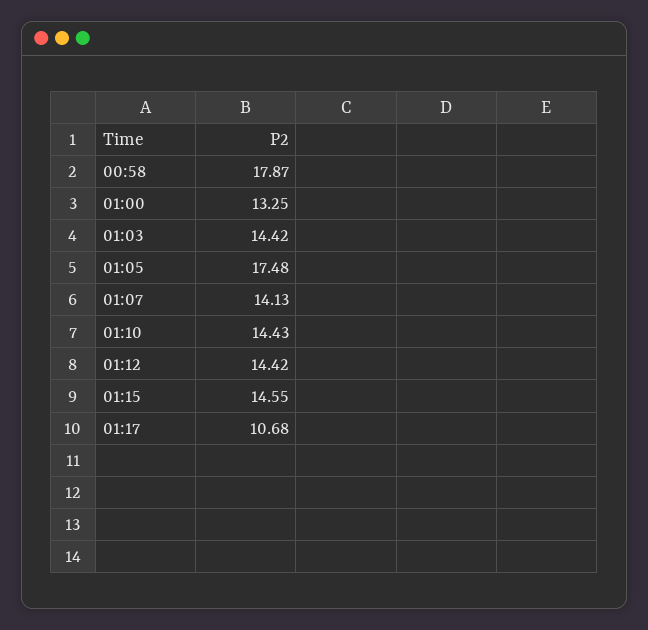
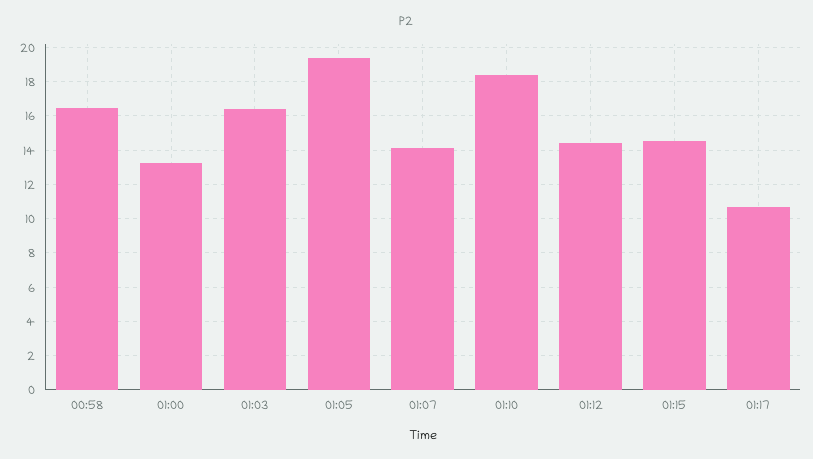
00:58: 17.87 -> 16.5
01:03: 14.42 -> 16.5
01:05: 17.48 -> 19.5
01:10: 14.43 -> 18.5

